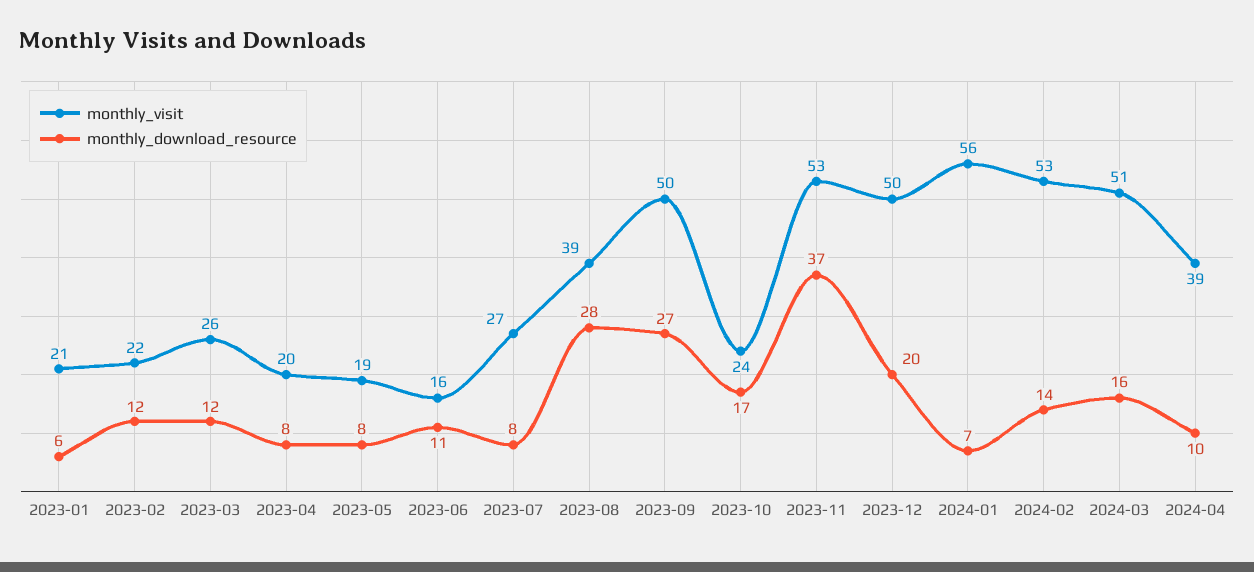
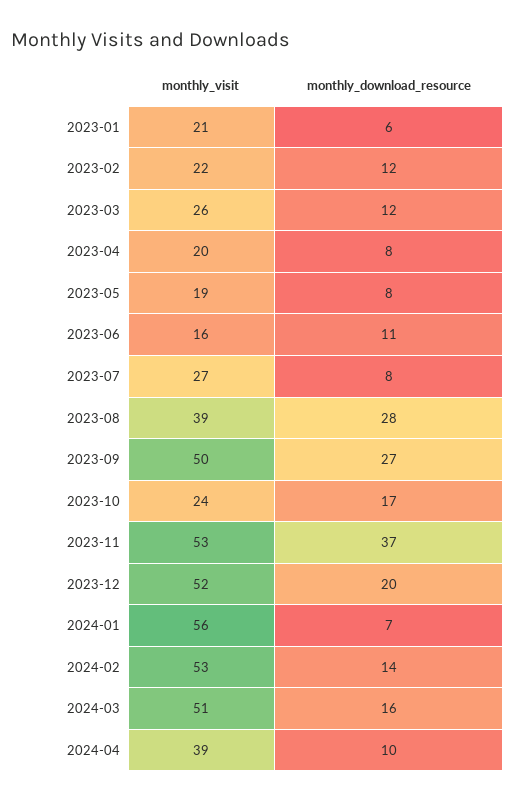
monthly_visit, 2023-12: 50 -> 52

